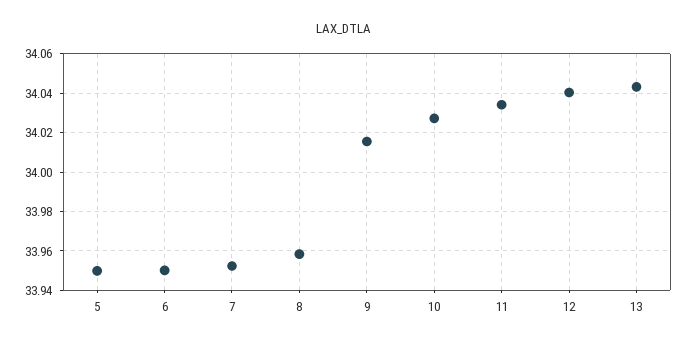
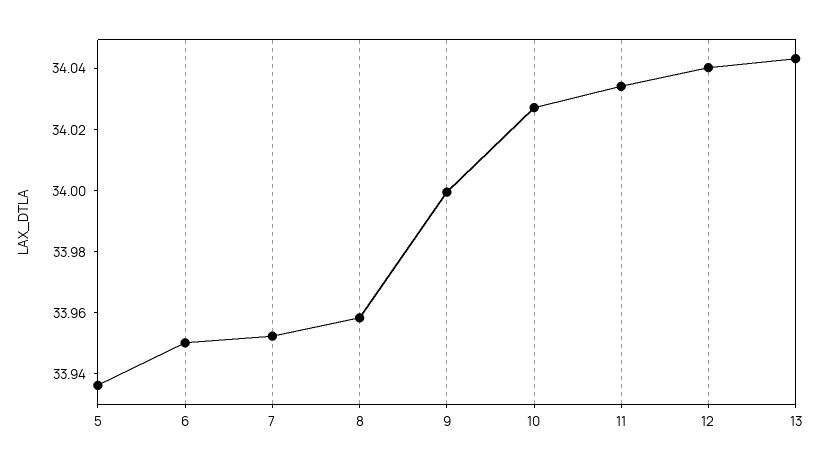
5: 33.95 -> 33.935
9: 34.015 -> 34

